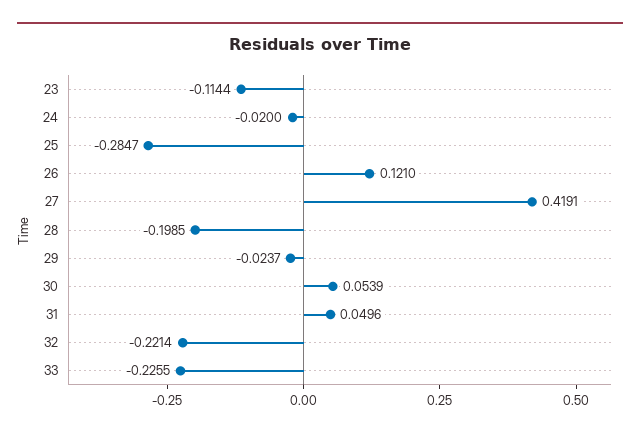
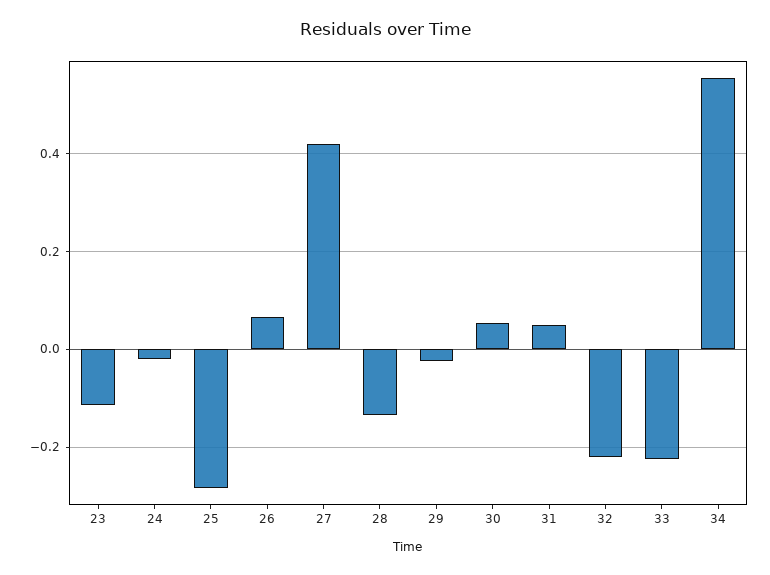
26: 0.121 -> 0.06
28: -0.1985 -> -0.14
34: none -> 0.56

